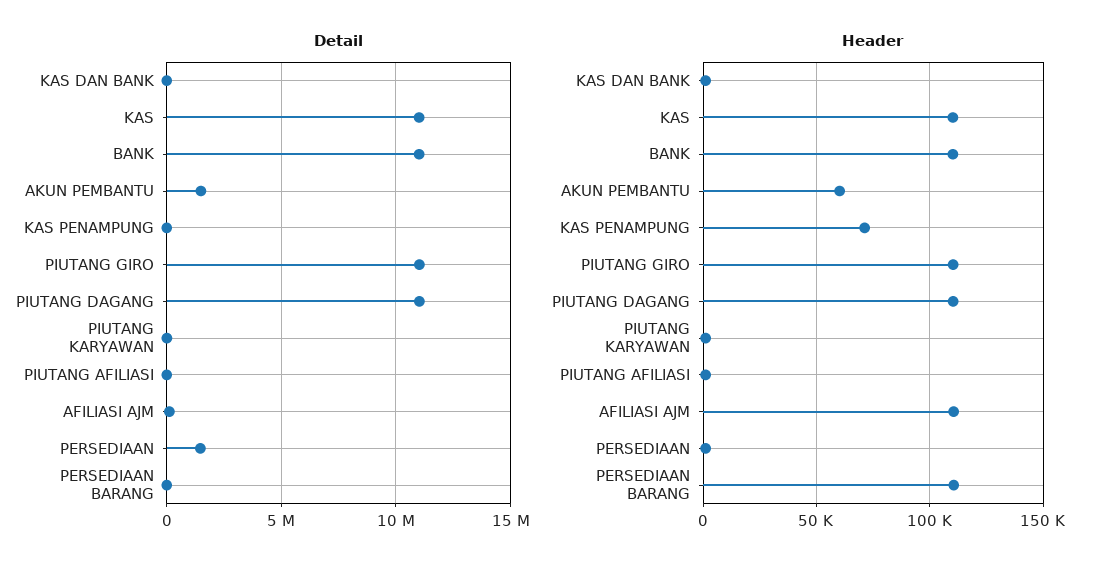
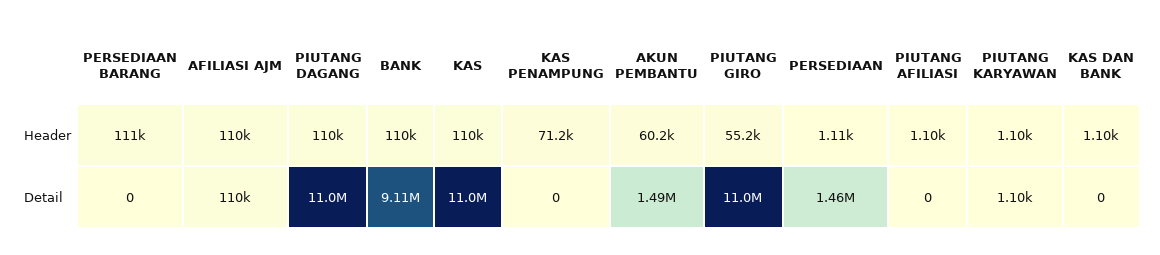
Detail, BANK: 11000000 -> 9110000
Header, PIUTANG GIRO: 110000 -> 55200

